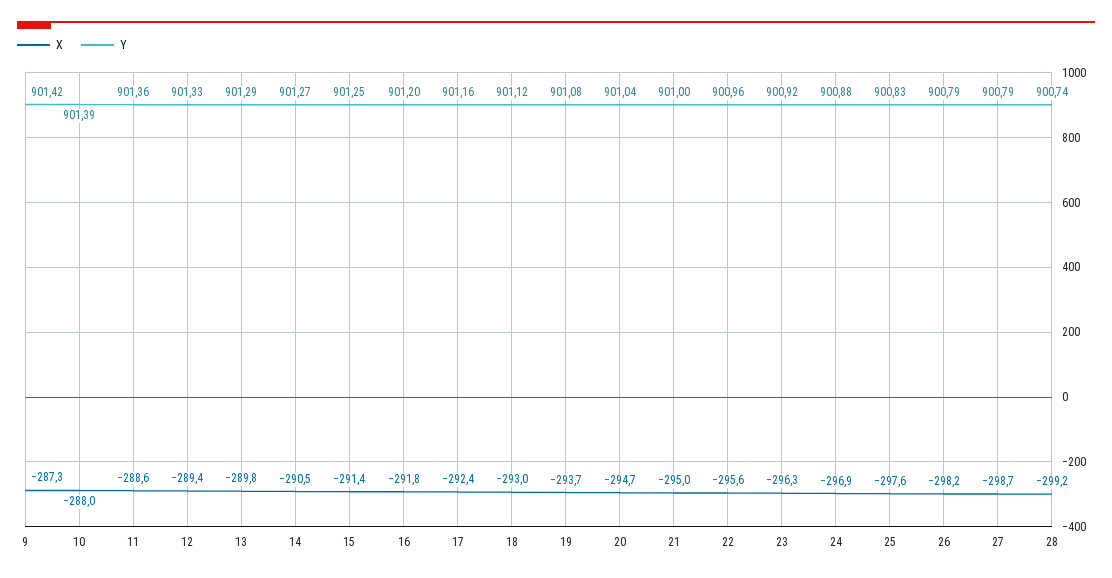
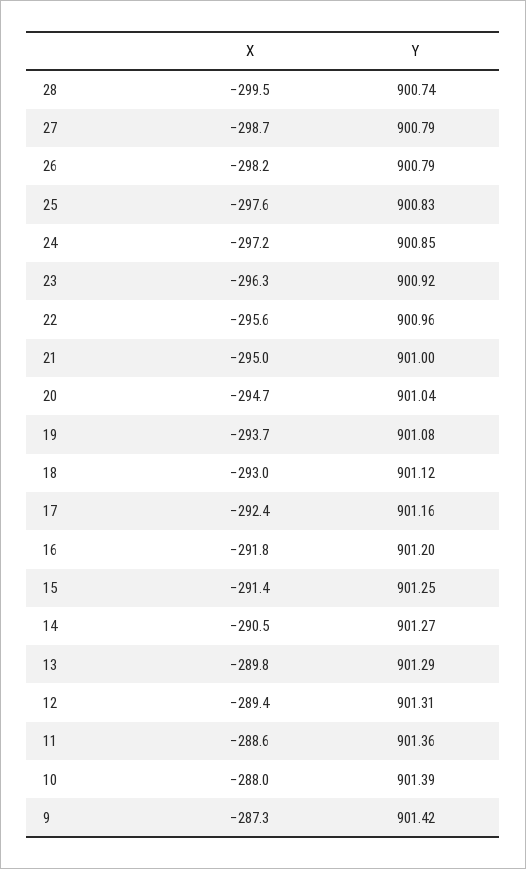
Y, 12: 901.33 -> 901.31
X, 24: -296.9 -> -297.2
Y, 24: 900.88 -> 900.85
X, 28: -299.2 -> -299.5

